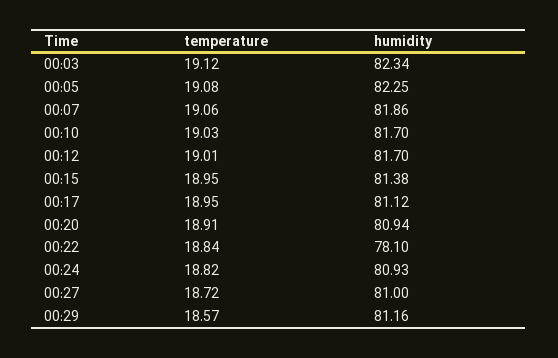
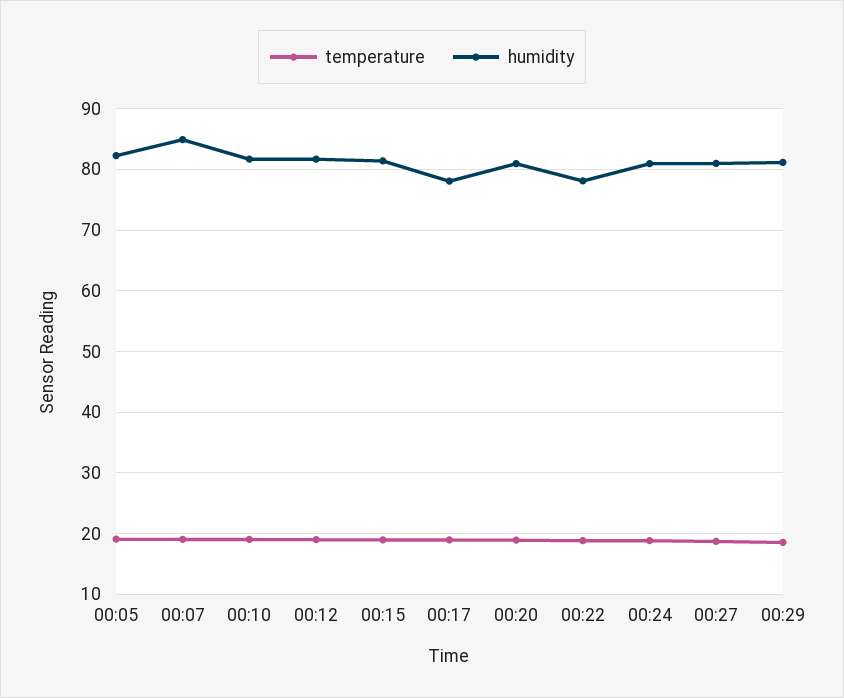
temperature, 00:03: 19.12 -> none
humidity, 00:03: 82.34 -> none
humidity, 00:07: 81.86 -> 85
humidity, 00:17: 81.12 -> 78

